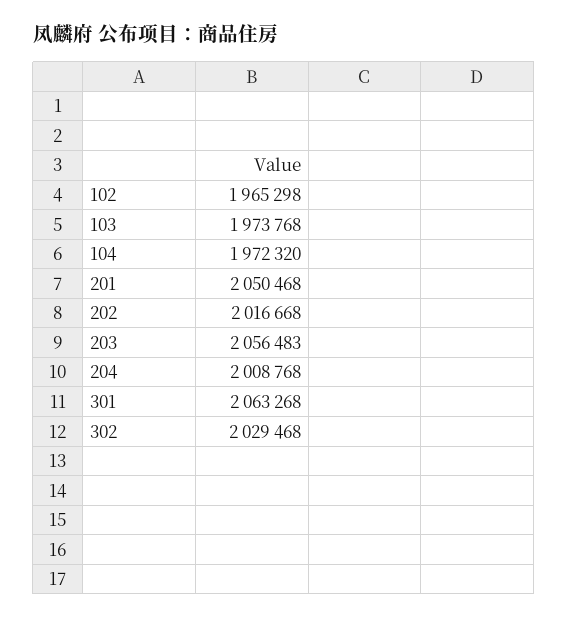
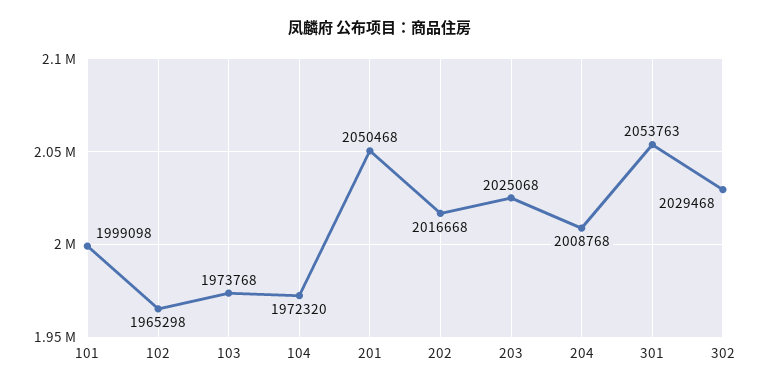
203: 2056483 -> 2025068
301: 2063268 -> 2053763
101: none -> 1999098

